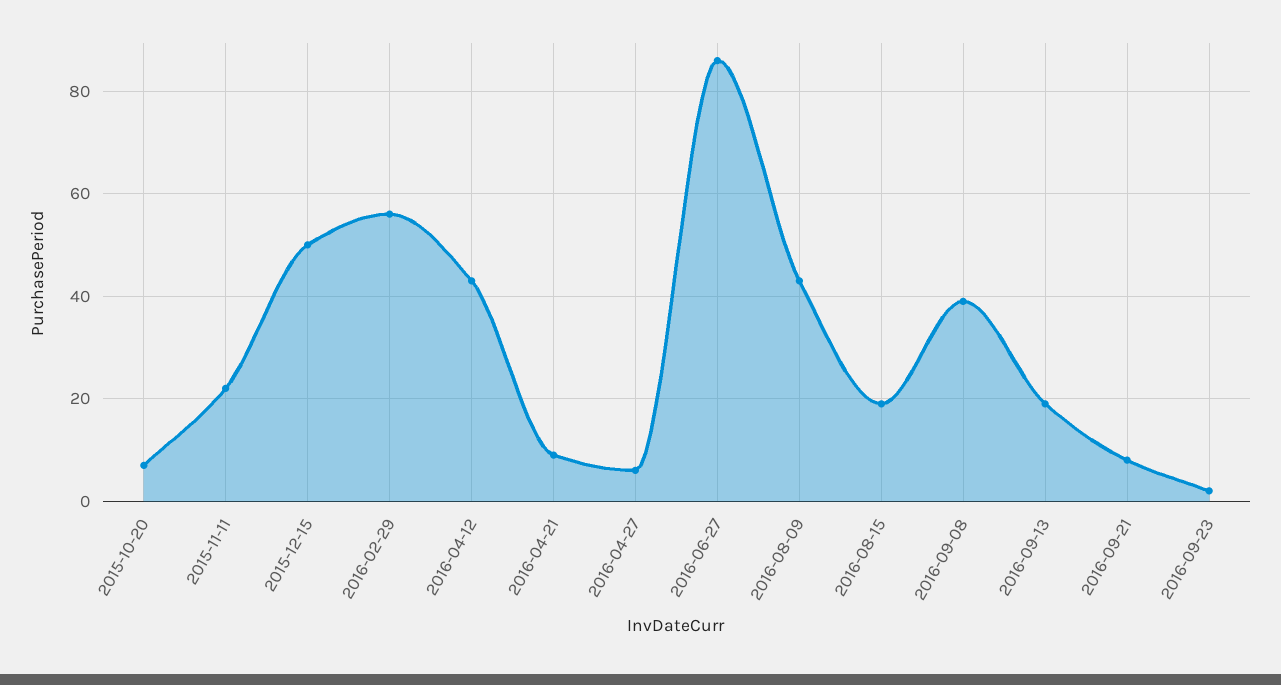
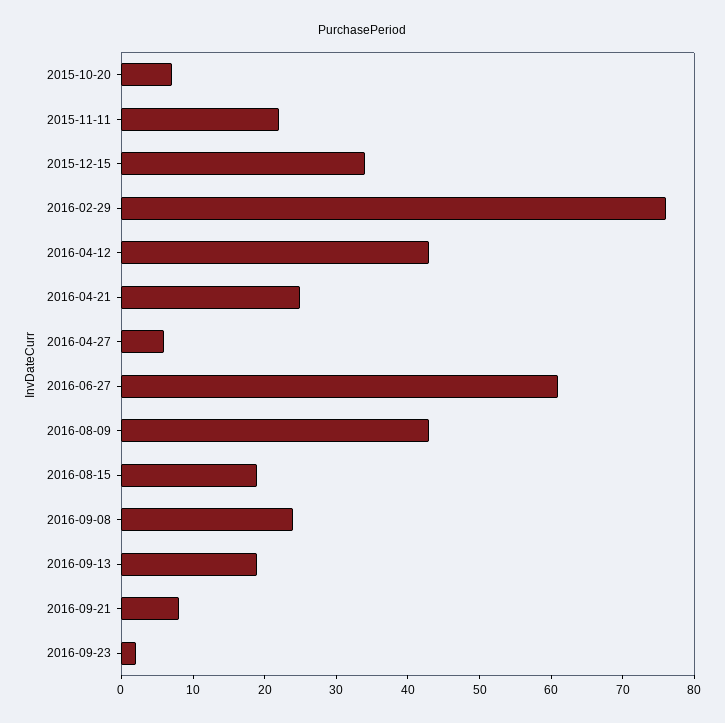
2015-12-15: 50 -> 35
2016-02-29: 55 -> 75
2016-04-21: 10 -> 25
2016-06-27: 85 -> 60
2016-09-08: 40 -> 25

